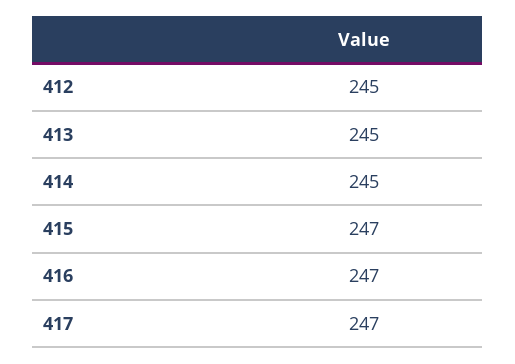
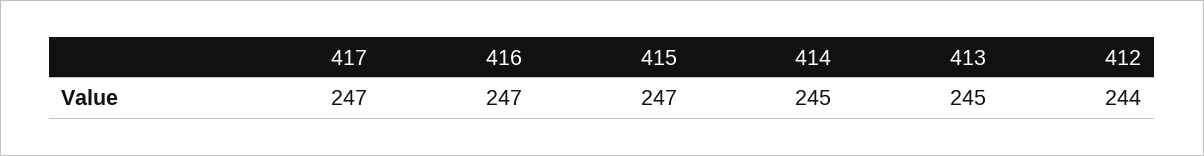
412: 245 -> 244

